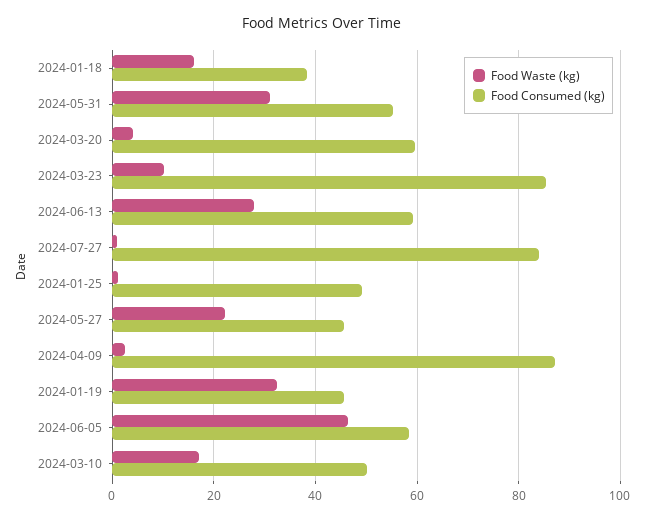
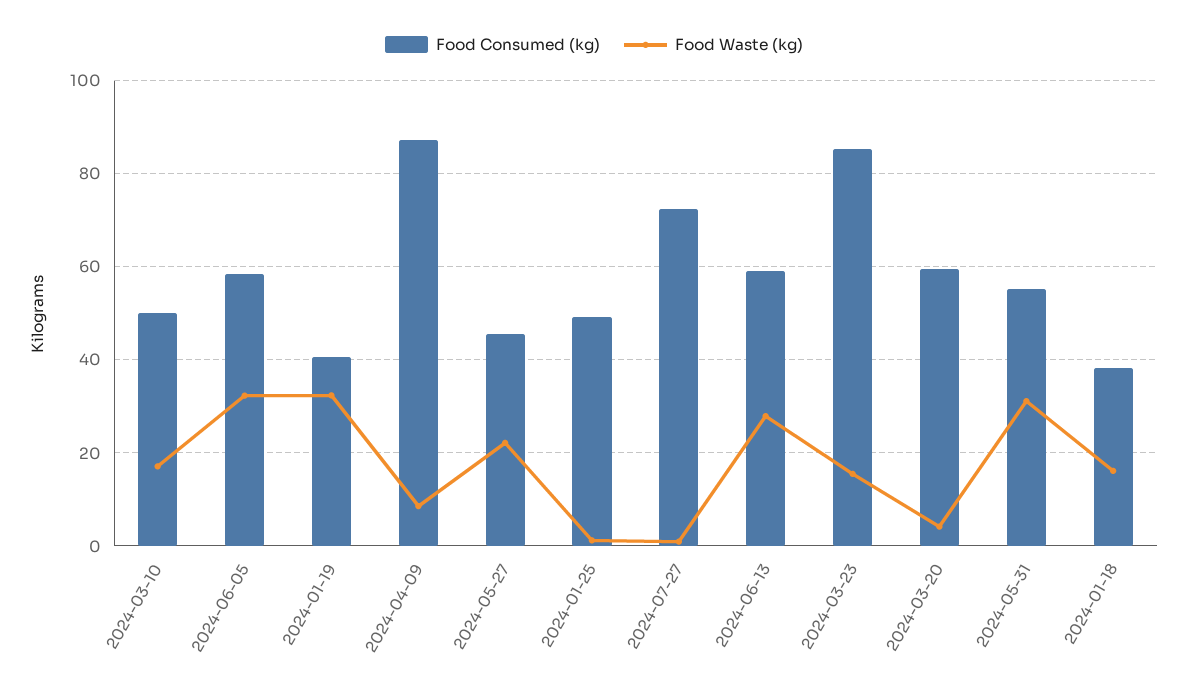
Food Waste (kg), 2024-03-23: 10 -> 16
Food Consumed (kg), 2024-07-27: 84 -> 72
Food Waste (kg), 2024-04-09: 2 -> 8
Food Consumed (kg), 2024-01-19: 46 -> 40
Food Waste (kg), 2024-06-05: 46 -> 32

